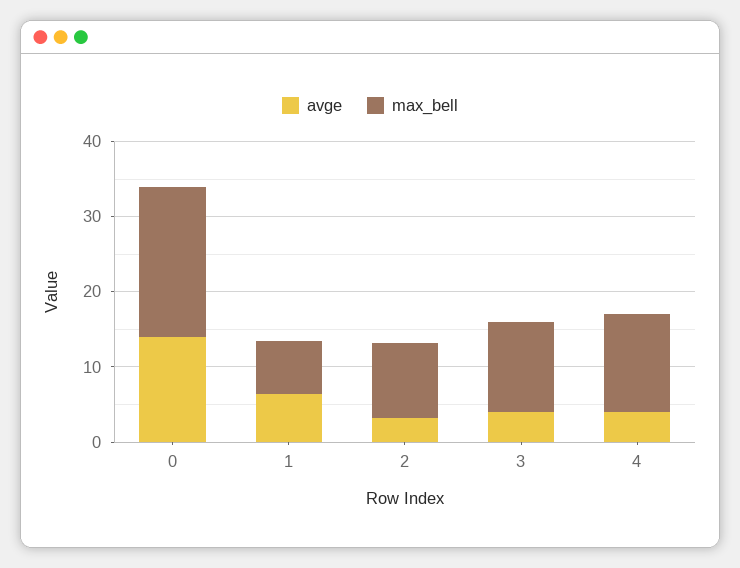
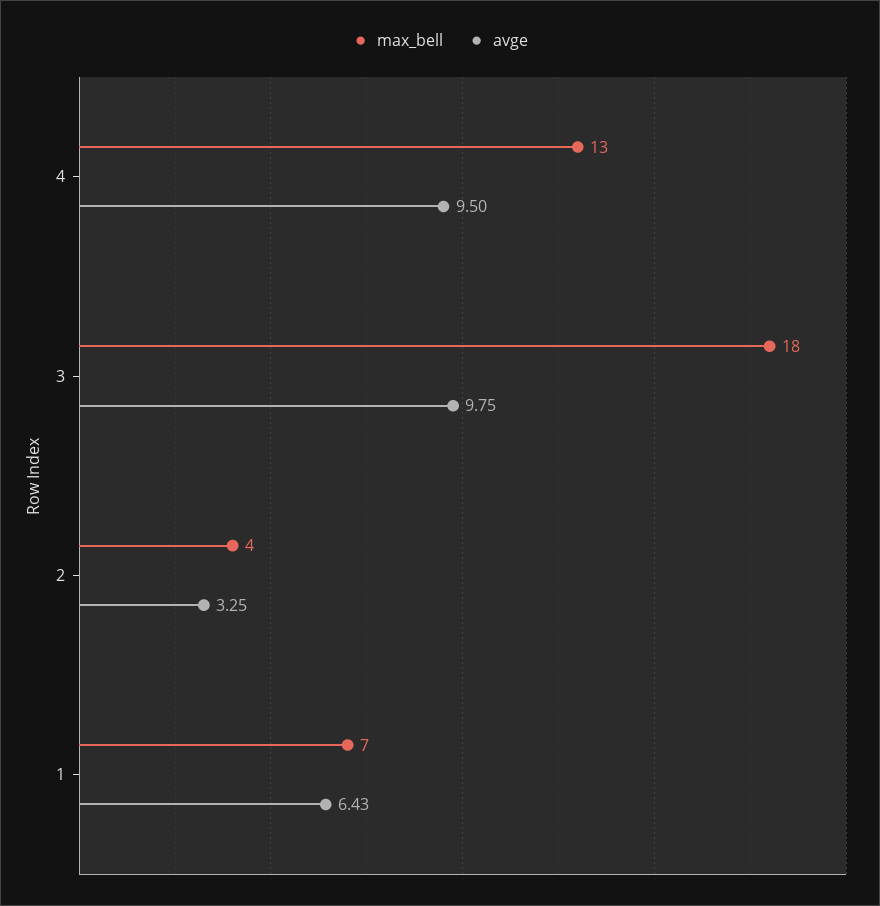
avge, 0: 14 -> none
max_bell, 0: 20 -> none
max_bell, 2: 10 -> 4
avge, 3: 4 -> 9.75
max_bell, 3: 12 -> 18
avge, 4: 4 -> 9.5

